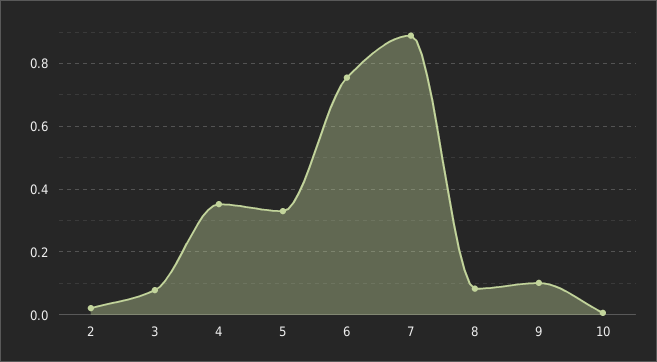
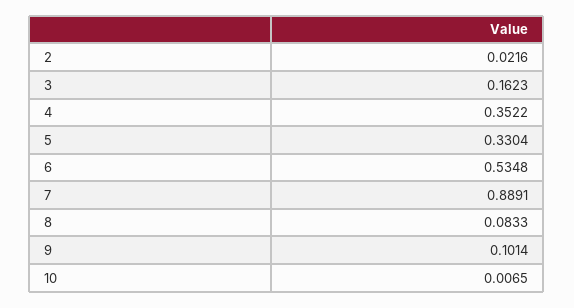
3: 0.08 -> 0.1623
6: 0.76 -> 0.5348

